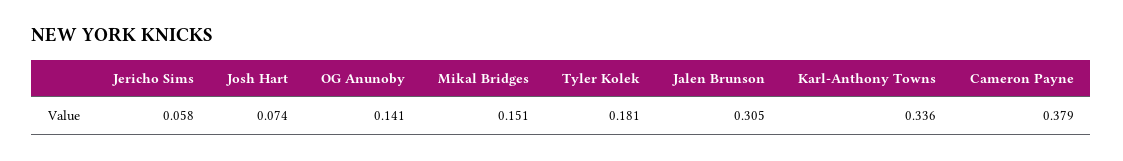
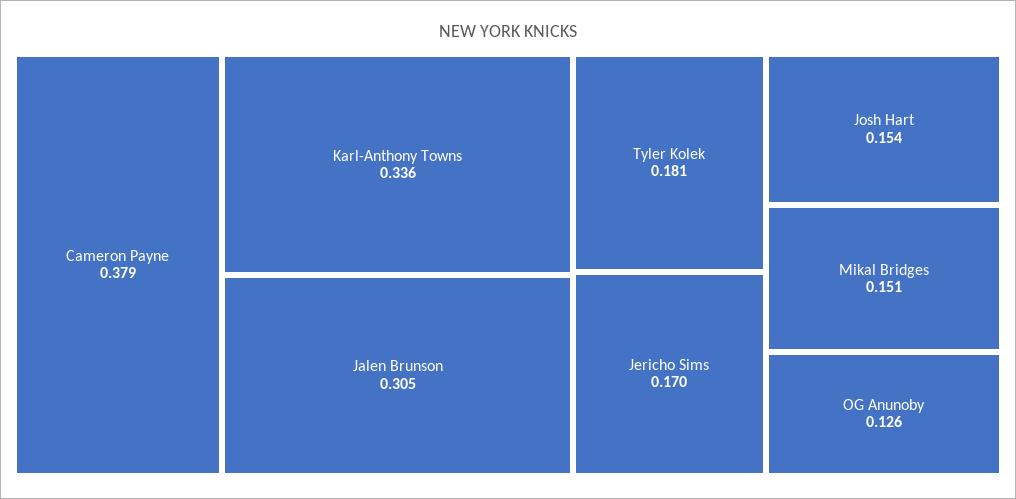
Jericho Sims: 0.058 -> 0.17
Josh Hart: 0.074 -> 0.154
OG Anunoby: 0.141 -> 0.126

